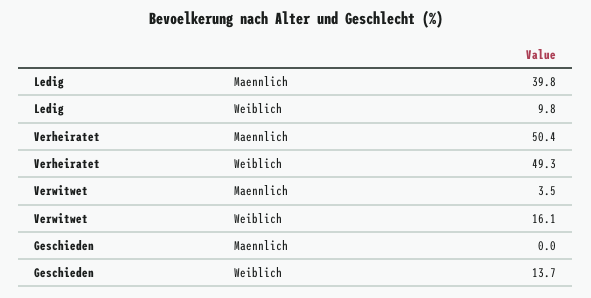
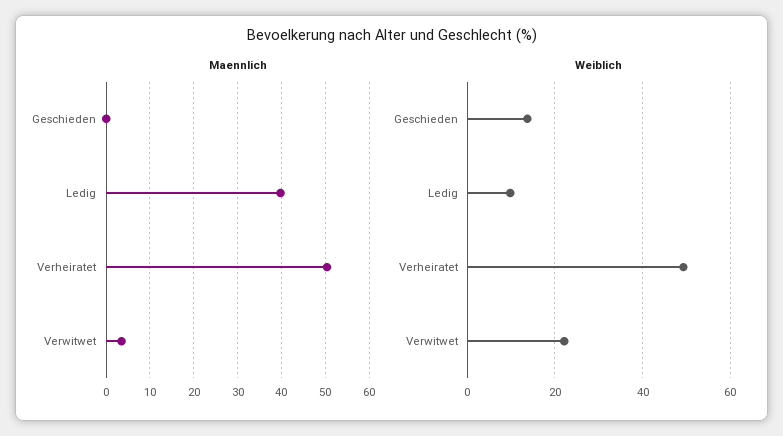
Weiblich, Verwitwet: 16.1 -> 22

